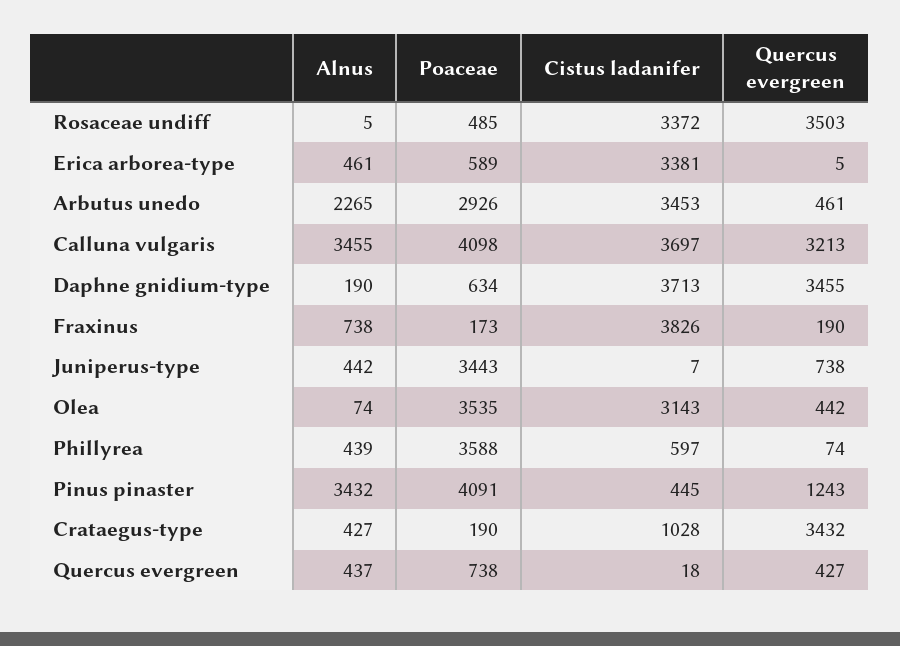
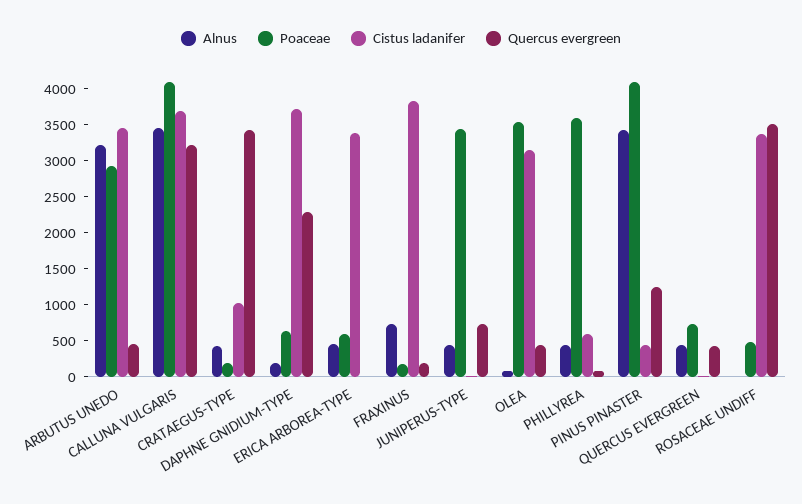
Alnus, Arbutus unedo: 2265 -> 3250
Quercus evergreen, Daphne gnidium-type: 3455 -> 2250

